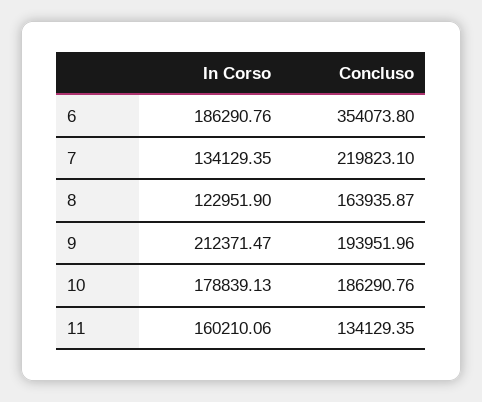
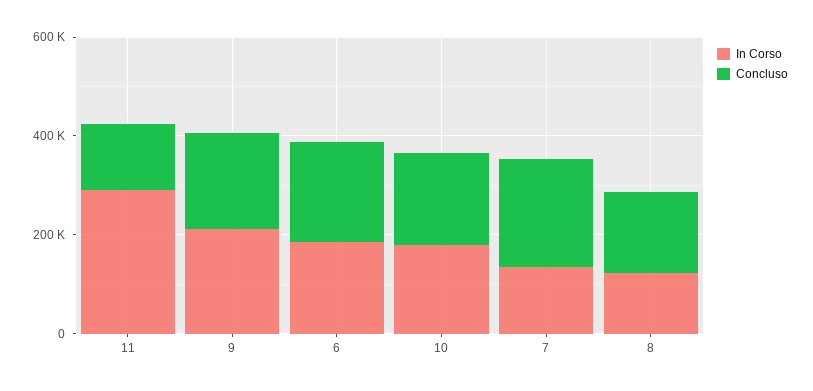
Concluso, 6: 354073.8 -> 200000
In Corso, 11: 160210.06 -> 300000

